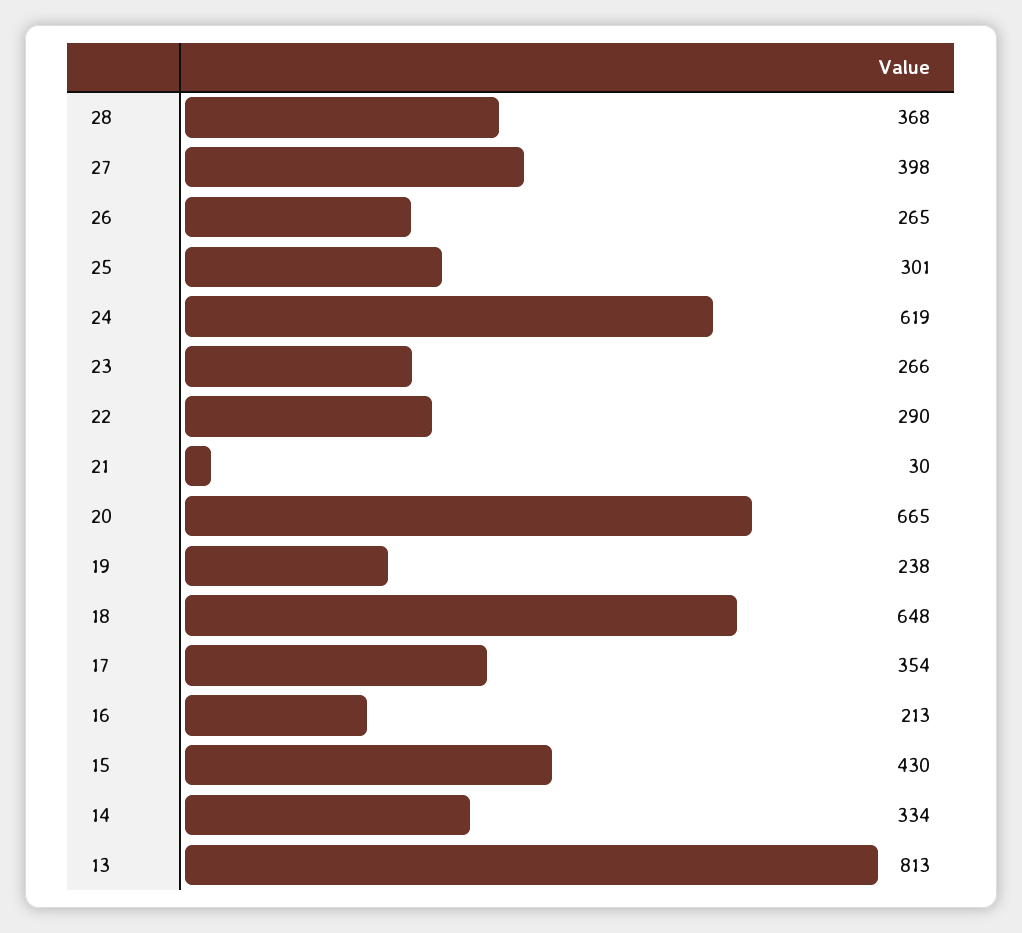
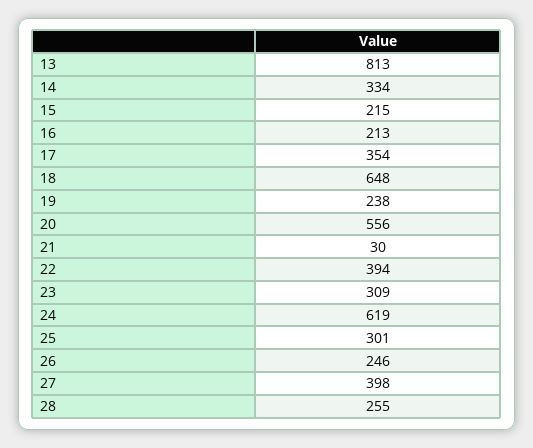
28: 368 -> 255
26: 265 -> 246
23: 266 -> 309
22: 290 -> 394
20: 665 -> 556
15: 430 -> 215

